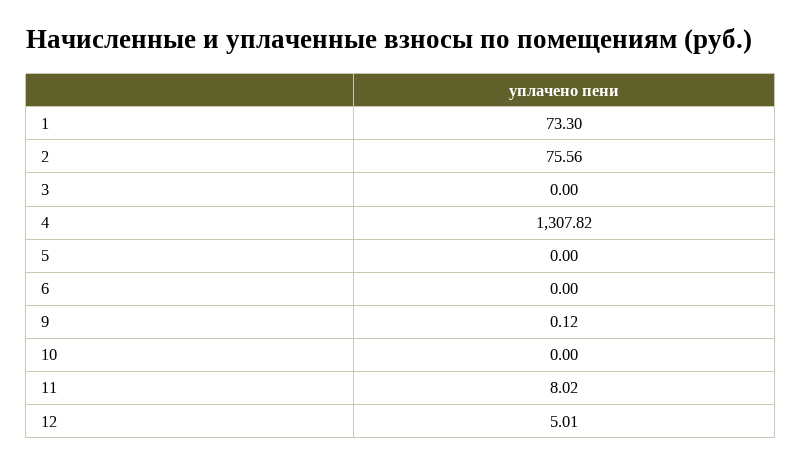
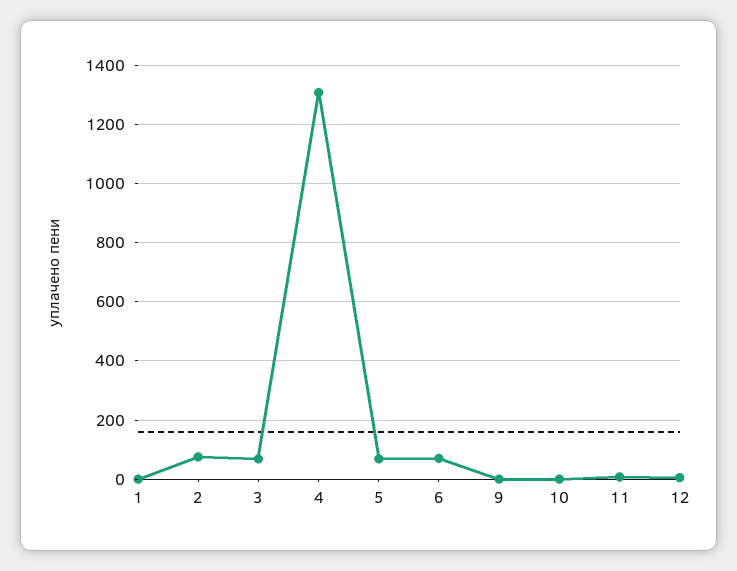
1: 73.3 -> 0
3: 0 -> 75
5: 0 -> 75
6: 0 -> 75

